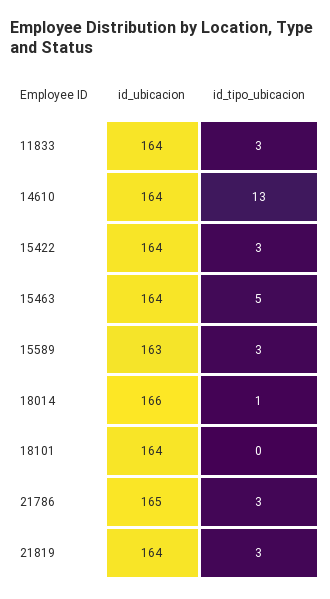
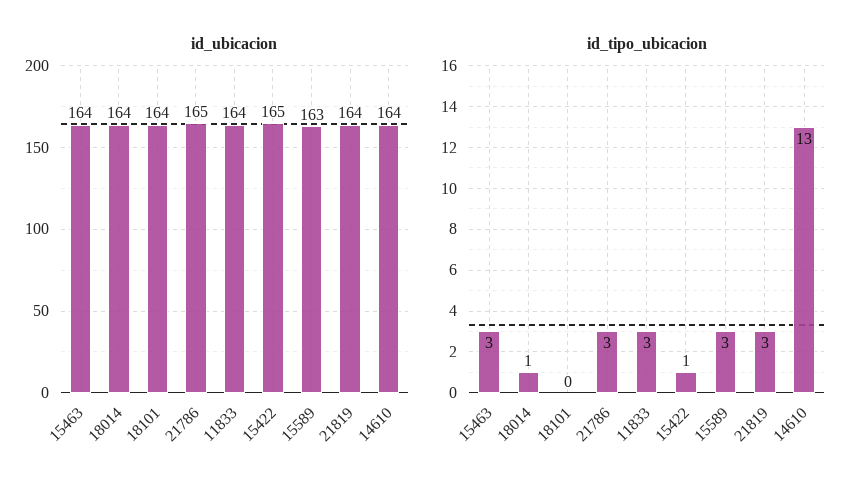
id_ubicacion, 15422: 164 -> 165
id_tipo_ubicacion, 15422: 3 -> 1
id_tipo_ubicacion, 15463: 5 -> 3
id_ubicacion, 18014: 166 -> 164

